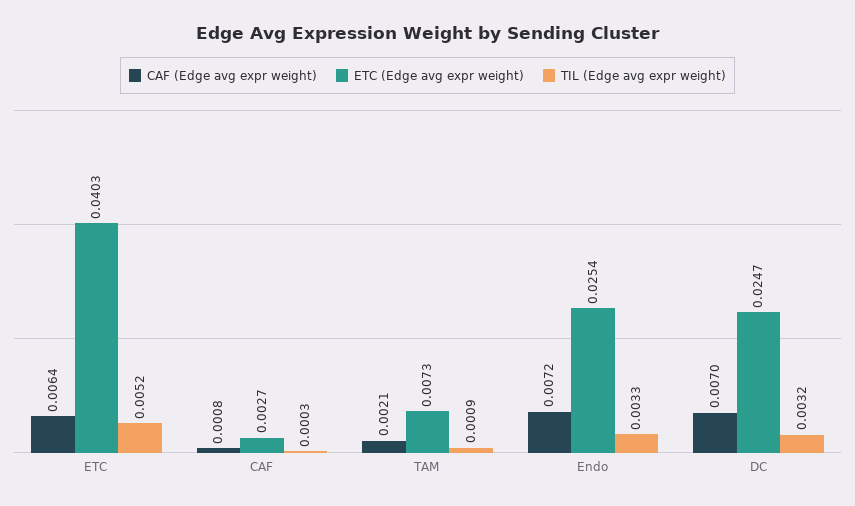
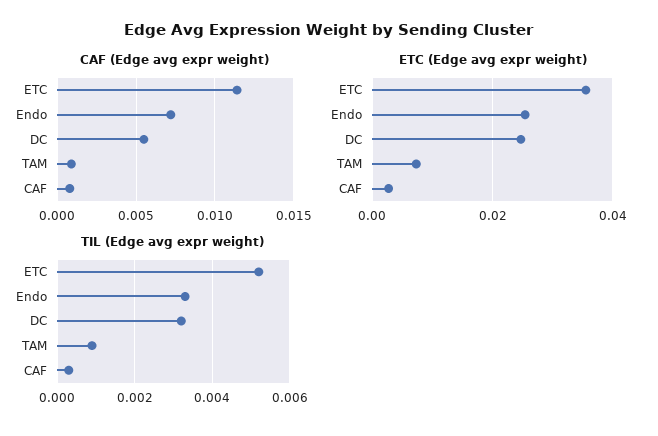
CAF (Edge avg expr weight), ETC: 0.0064 -> 0.0115
ETC (Edge avg expr weight), ETC: 0.0403 -> 0.036
CAF (Edge avg expr weight), TAM: 0.0021 -> 0.001
CAF (Edge avg expr weight), DC: 0.007 -> 0.0055

